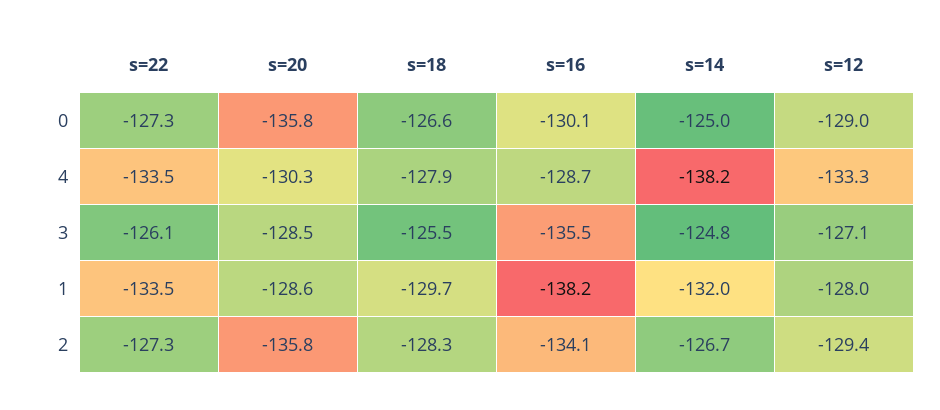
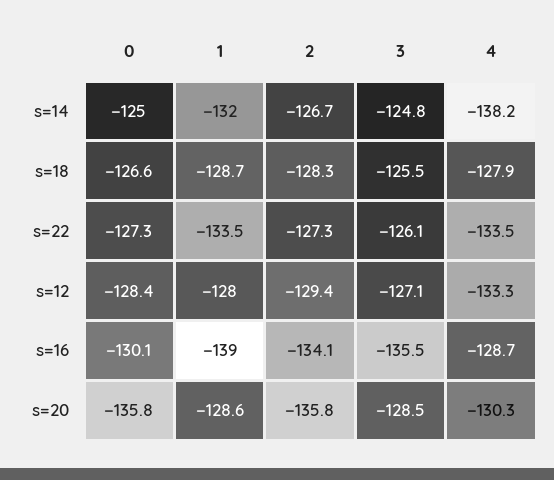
s=12, 0: -129 -> -128.4
s=18, 1: -129.7 -> -128.7
s=16, 1: -138.2 -> -139

